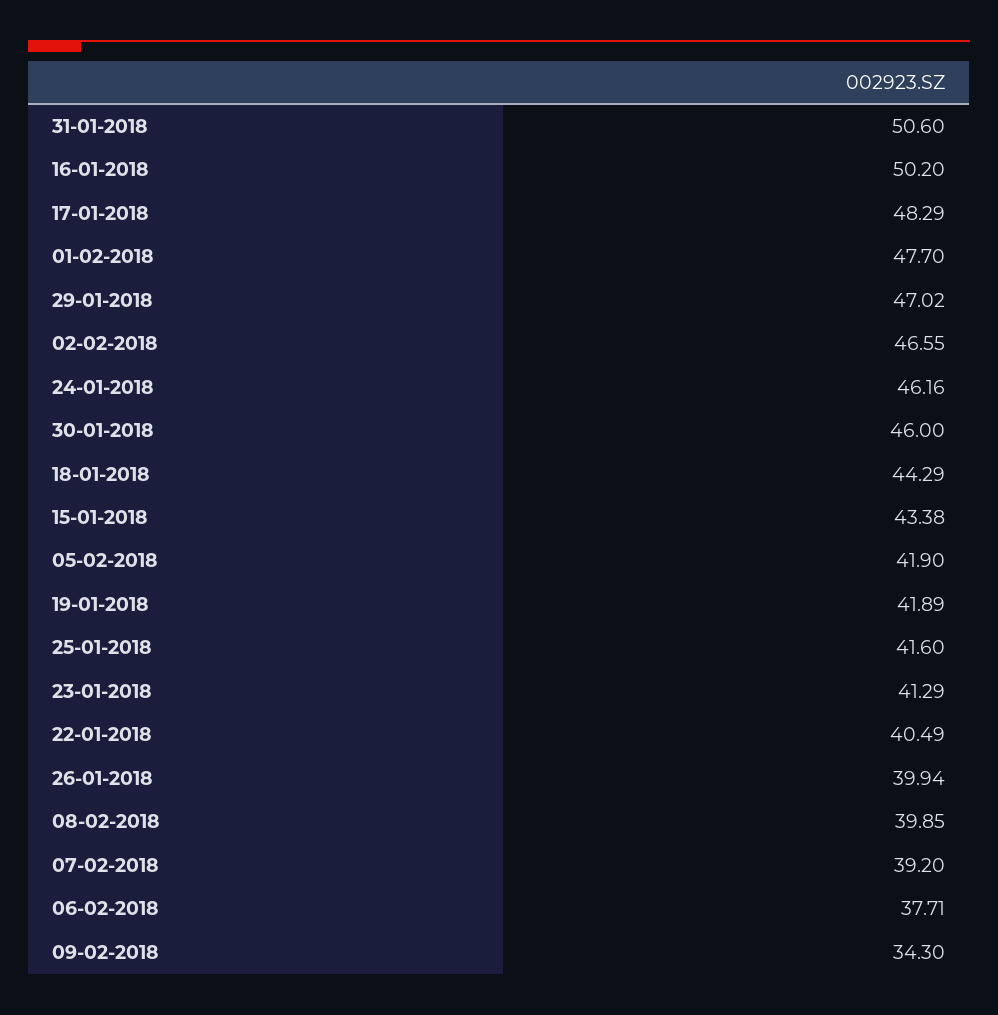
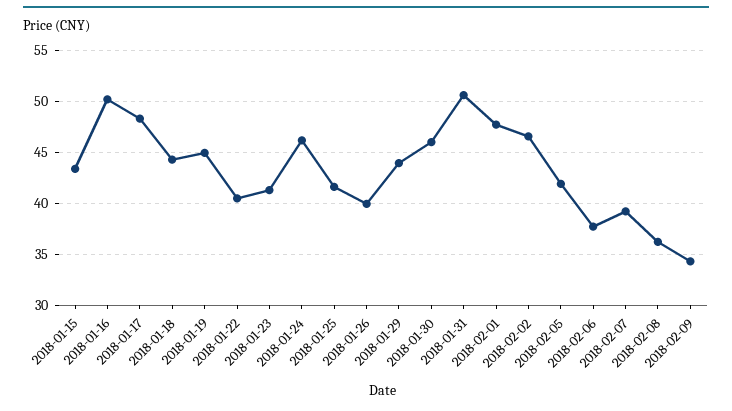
29-01-2018: 47.02 -> 44
19-01-2018: 41.89 -> 45
08-02-2018: 39.85 -> 36

